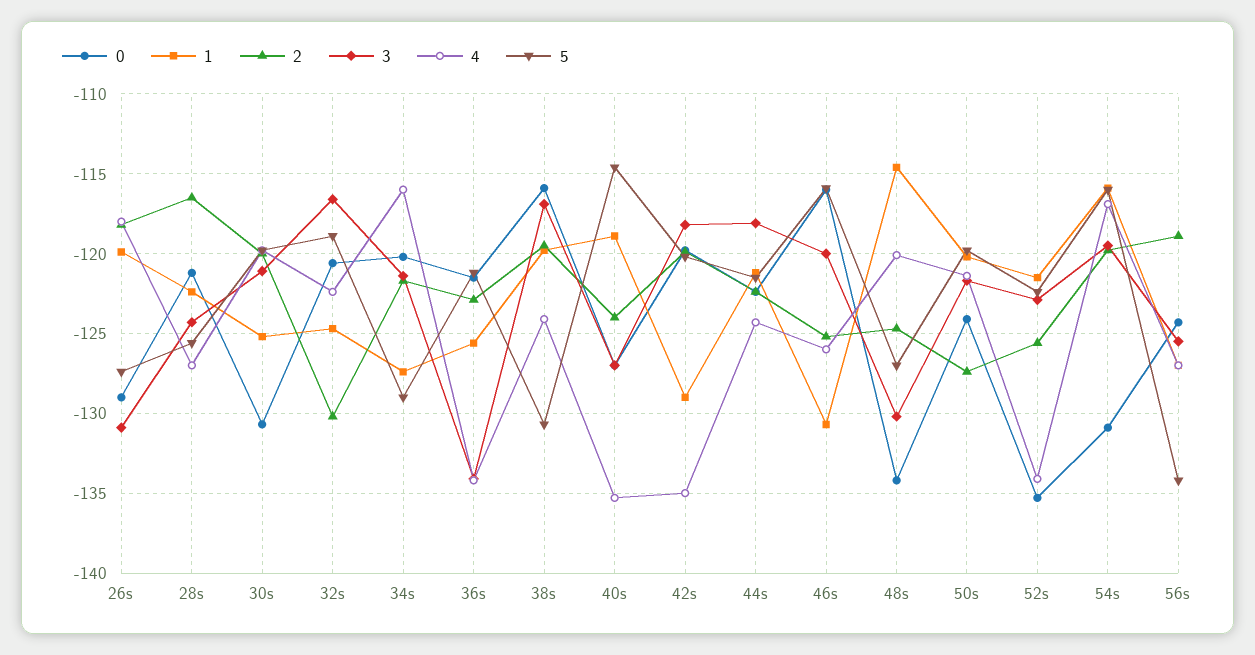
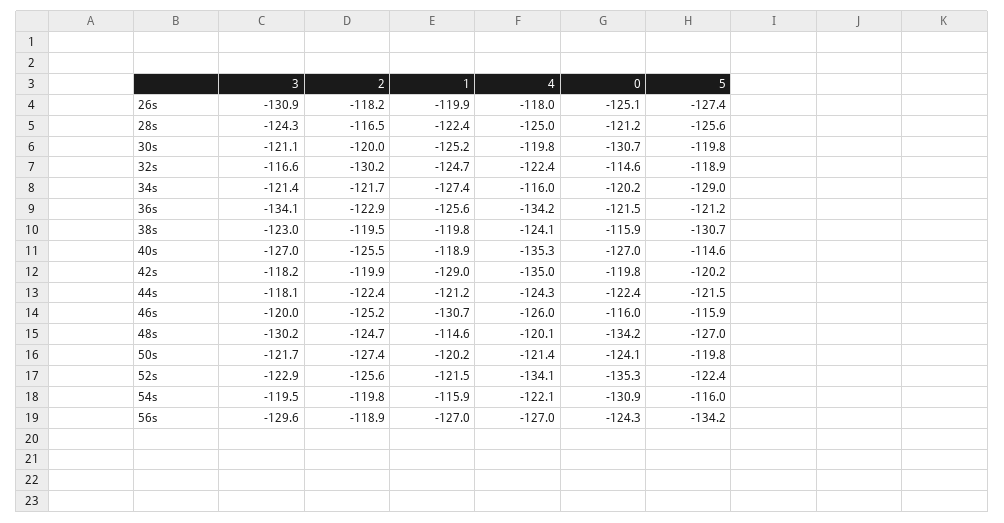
0, 26s: -129 -> -125.1
4, 28s: -127 -> -125
0, 32s: -120.5 -> -114.6
3, 38s: -117 -> -123
2, 40s: -124 -> -125.5
4, 54s: -117 -> -122.1
3, 56s: -125.5 -> -129.6

